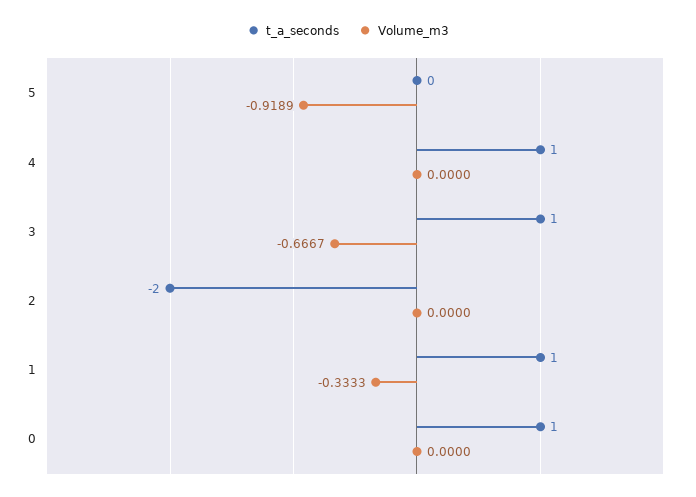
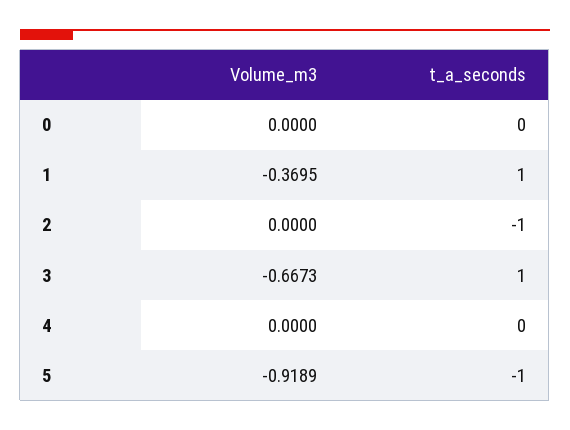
t_a_seconds, 5: 0 -> -1
t_a_seconds, 4: 1 -> 0
Volume_m3, 3: -0.6667 -> -0.6673
t_a_seconds, 2: -2 -> -1
Volume_m3, 1: -0.3333 -> -0.3695
t_a_seconds, 0: 1 -> 0

